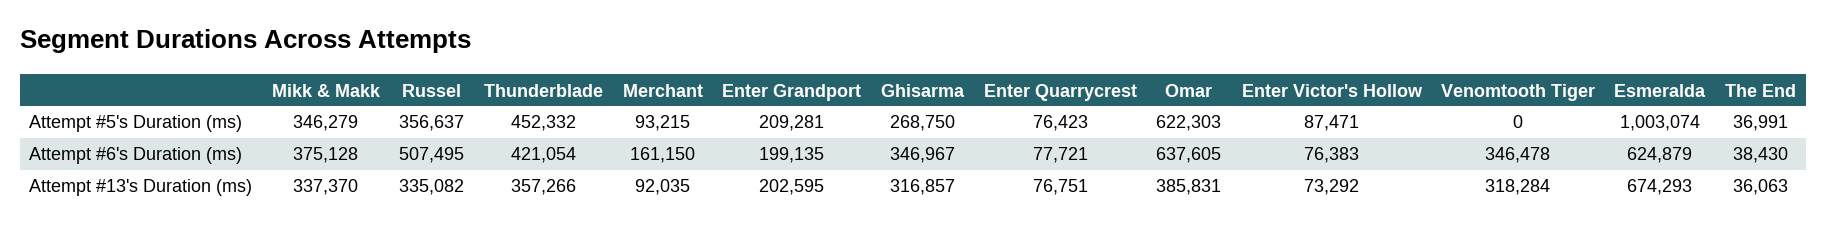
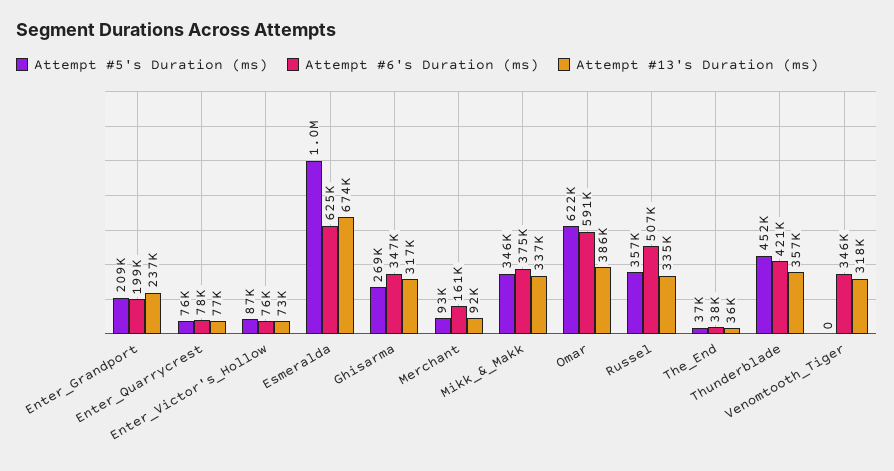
Attempt #6's Duration (ms), Omar: 637605 -> 591000
Attempt #13's Duration (ms), Enter Grandport: 202595 -> 237000

